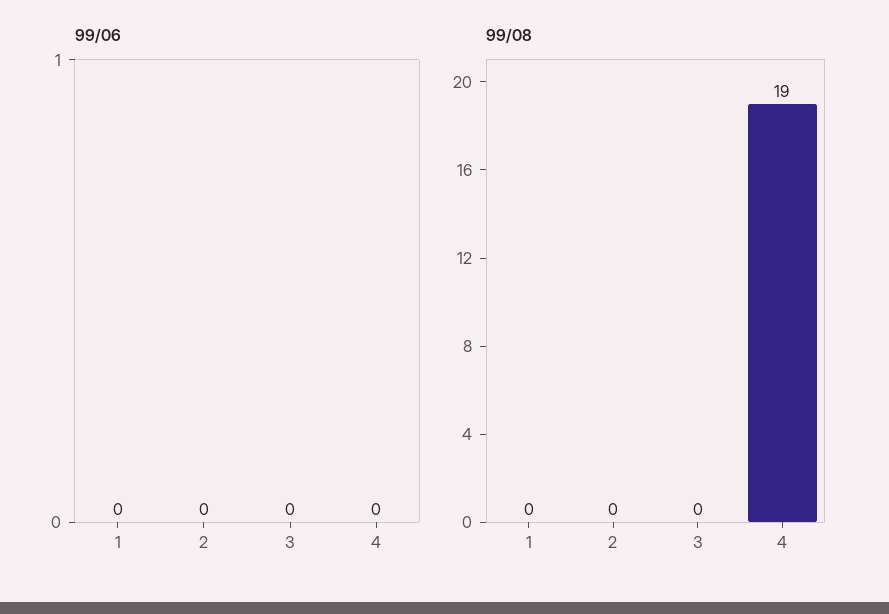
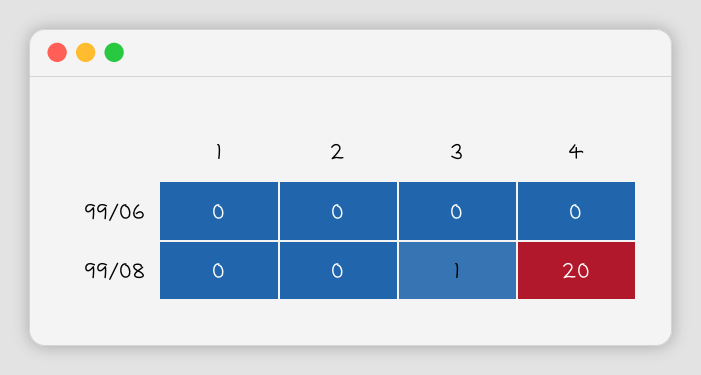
99/08, 3: 0 -> 1
99/08, 4: 19 -> 20

